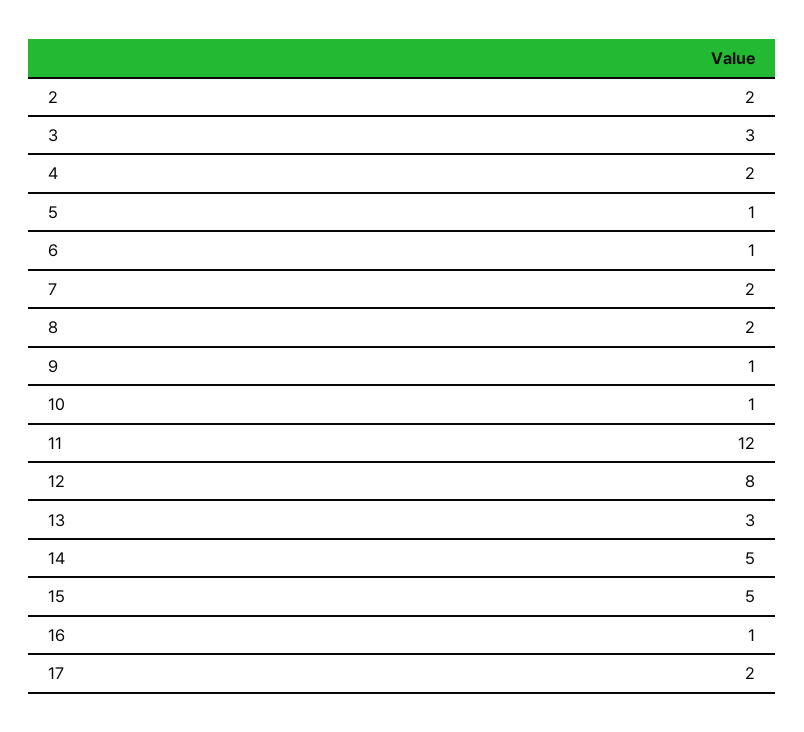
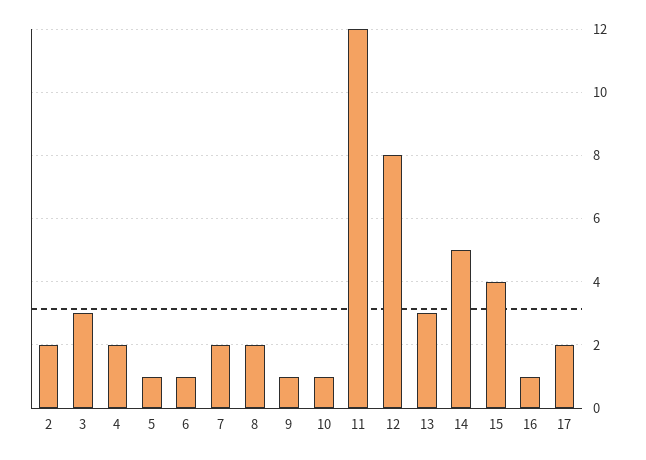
15: 5 -> 4

